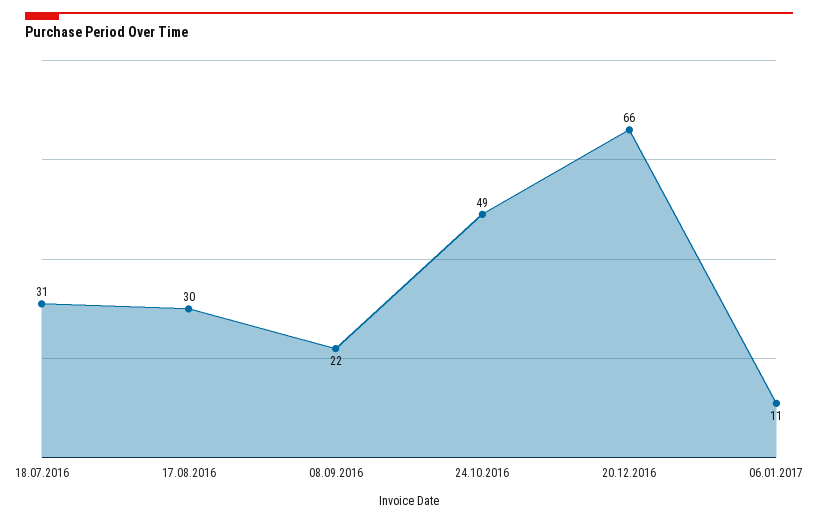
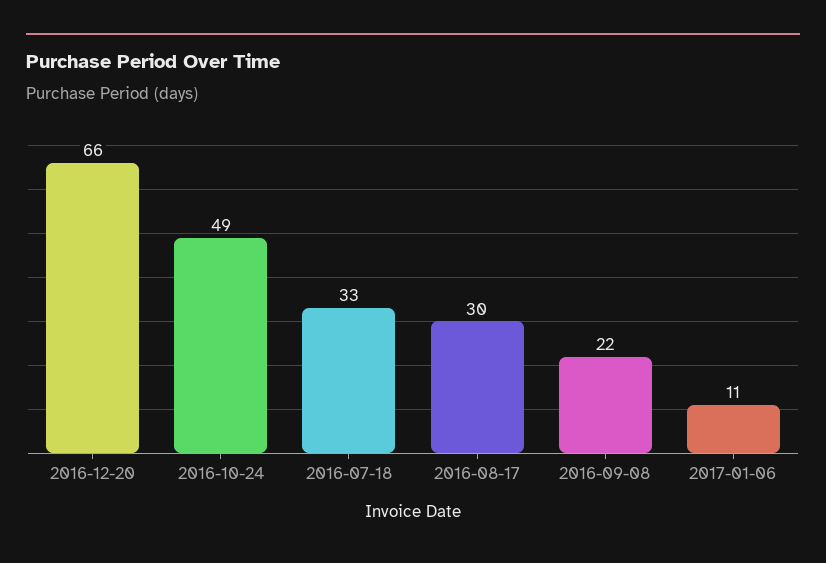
18.07.2016: 31 -> 33

